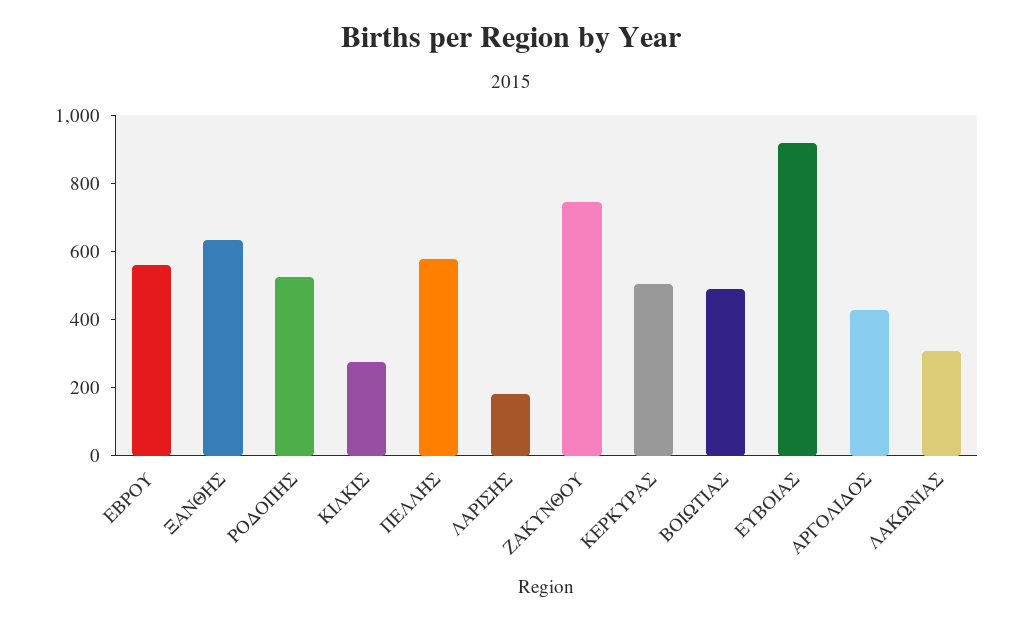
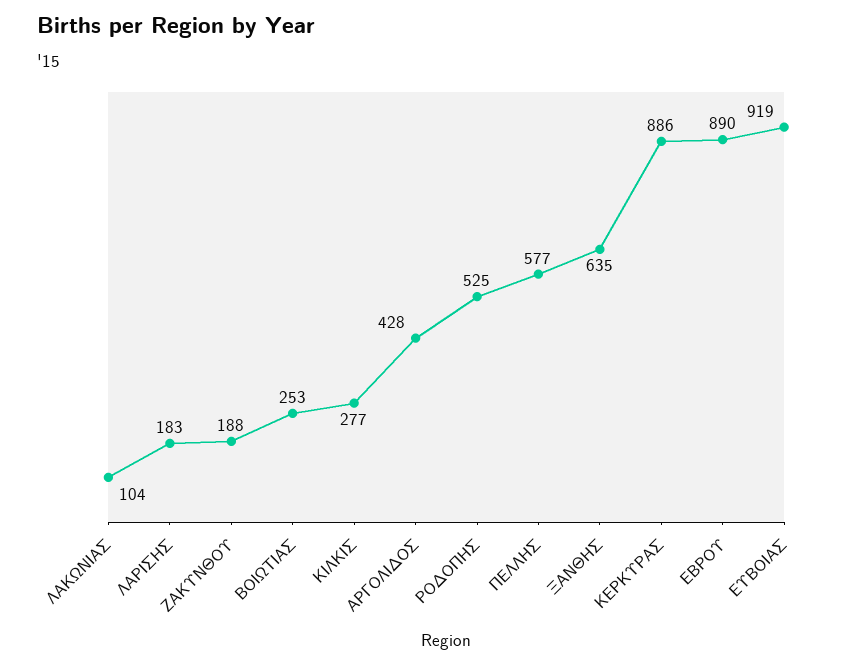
ΕΒΡΟΥ: 550 -> 890
ΖΑΚΥΝΘΟΥ: 750 -> 188
ΚΕΡΚΥΡΑΣ: 500 -> 886
ΒΟΙΩΤΙΑΣ: 500 -> 253
ΛΑΚΩΝΙΑΣ: 300 -> 104

